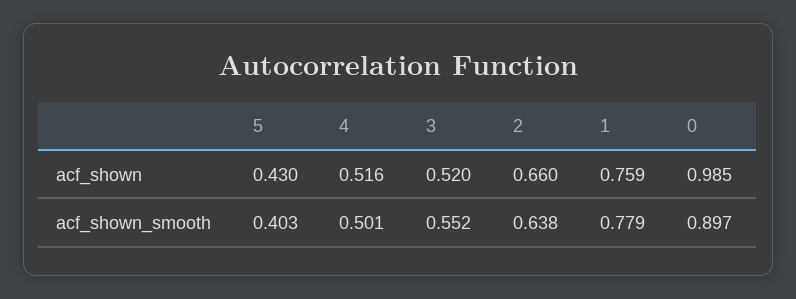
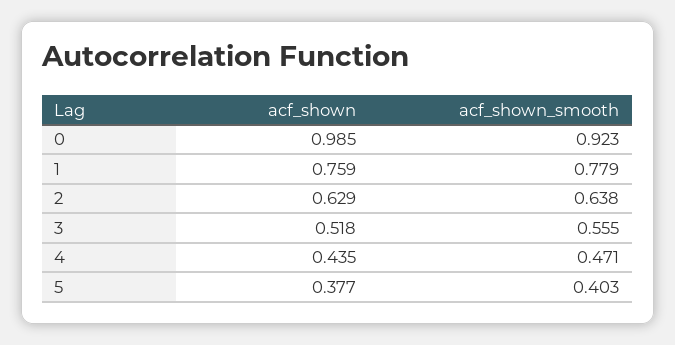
5, acf_shown: 0.43 -> 0.377
4, acf_shown: 0.516 -> 0.435
3, acf_shown: 0.52 -> 0.518
2, acf_shown: 0.66 -> 0.629
4, acf_shown_smooth: 0.501 -> 0.471
3, acf_shown_smooth: 0.552 -> 0.555
0, acf_shown_smooth: 0.897 -> 0.923

